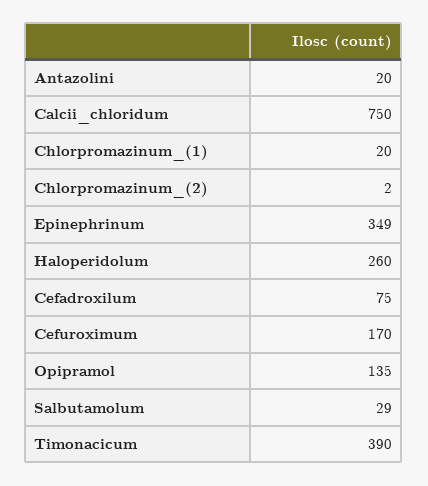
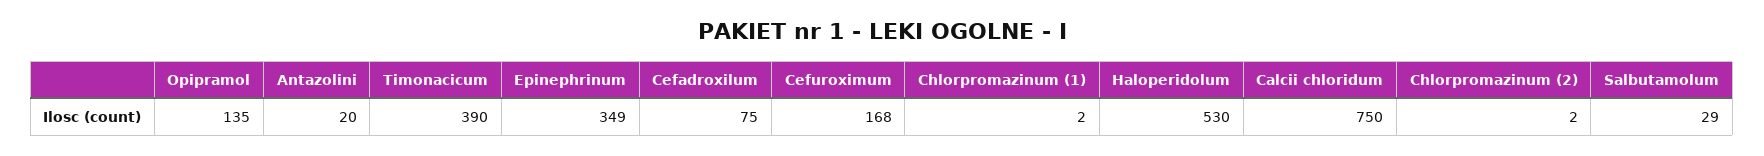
Chlorpromazinum_(1): 20 -> 2
Haloperidolum: 260 -> 530
Cefuroximum: 170 -> 168

